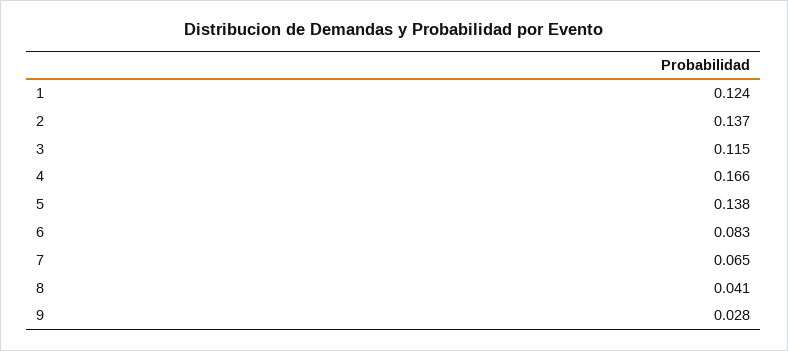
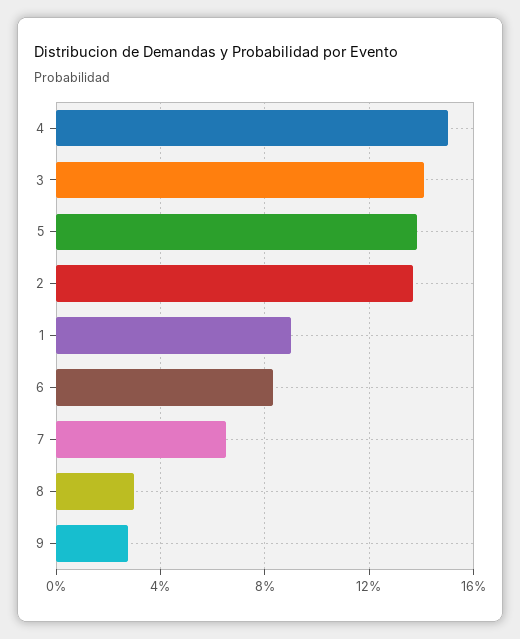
1: 0.124 -> 0.09
3: 0.115 -> 0.14
4: 0.166 -> 0.15
8: 0.041 -> 0.03

